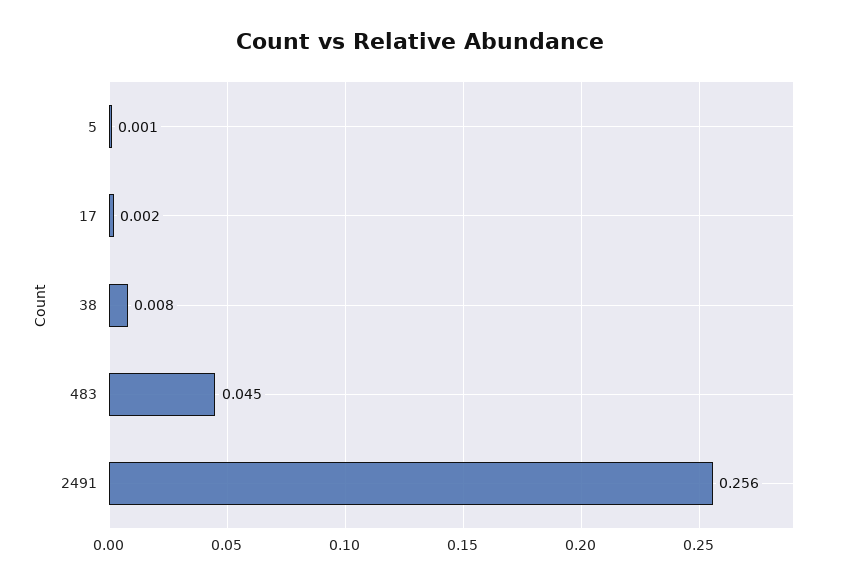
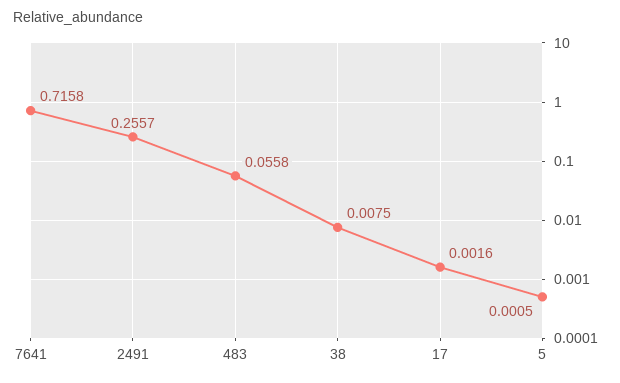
483: 0.045 -> 0.0558
7641: none -> 0.7158

